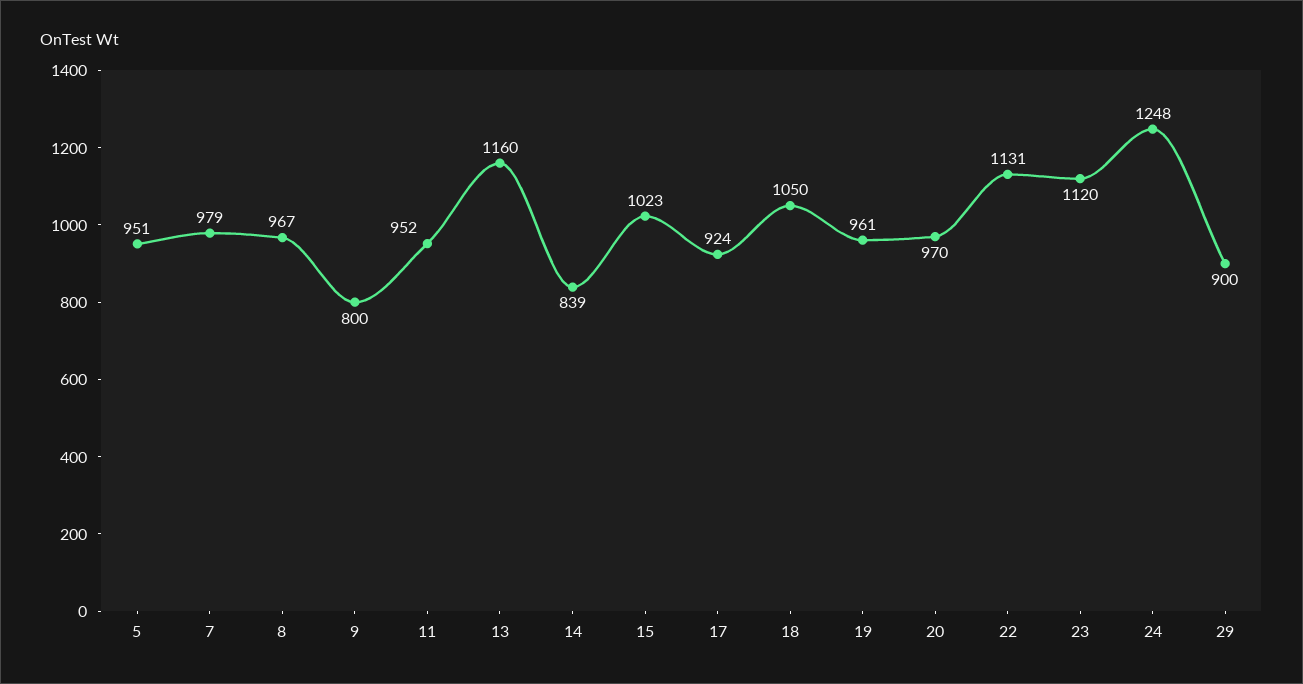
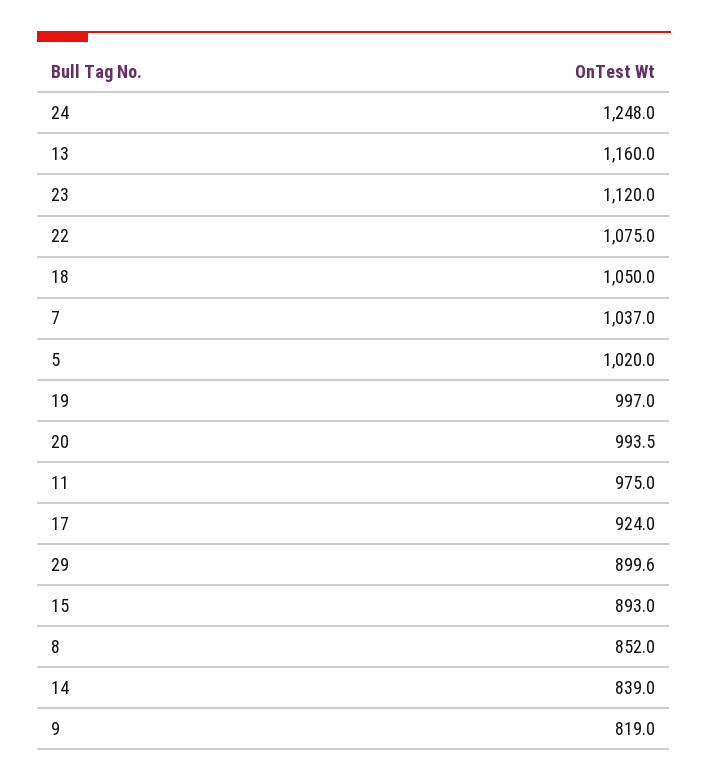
5: 951 -> 1020
7: 979 -> 1037
8: 967 -> 852
9: 800 -> 819
11: 952 -> 975
15: 1023 -> 893
19: 961 -> 997
20: 970 -> 993.5
22: 1131 -> 1075

